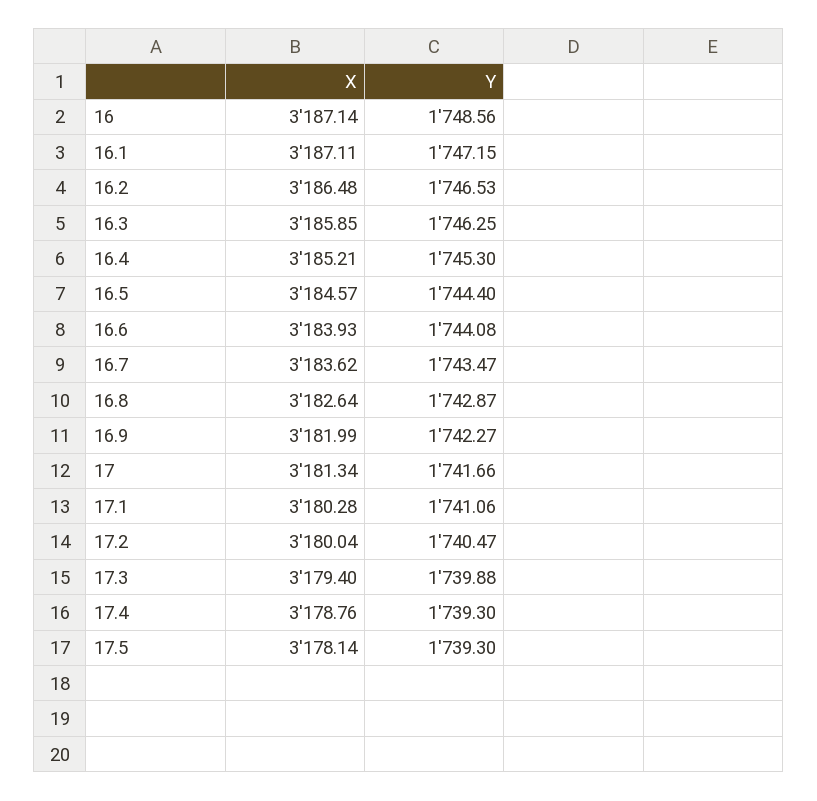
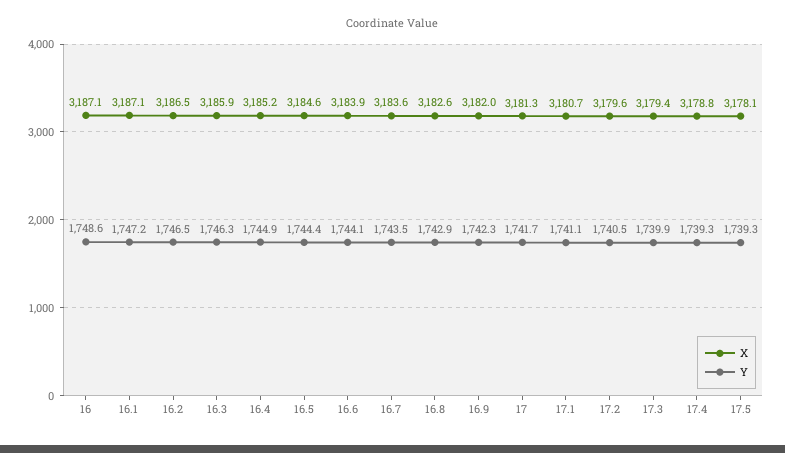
Y, 16.4: 1745.3 -> 1744.9
X, 17.1: 3180.28 -> 3180.7
X, 17.2: 3180.04 -> 3179.6

